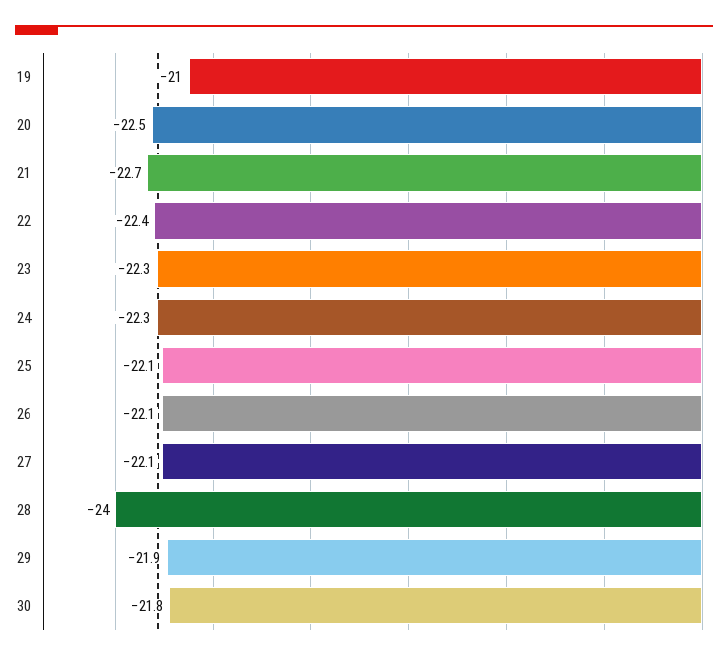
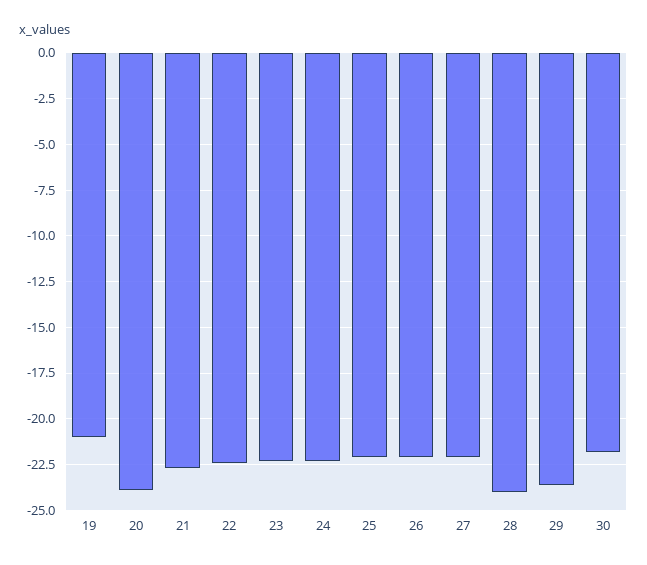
20: -22.5 -> -24
29: -21.9 -> -23.5

